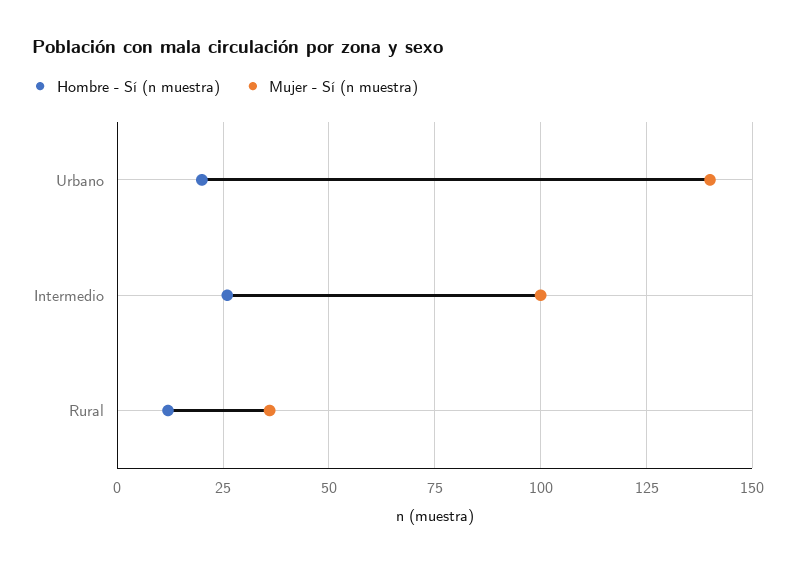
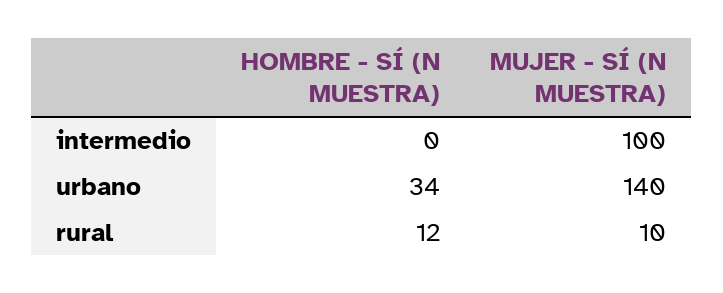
Hombre - Sí (n muestra), Urbano: 20 -> 34
Hombre - Sí (n muestra), Intermedio: 25 -> 0
Mujer - Sí (n muestra), Rural: 35 -> 10

